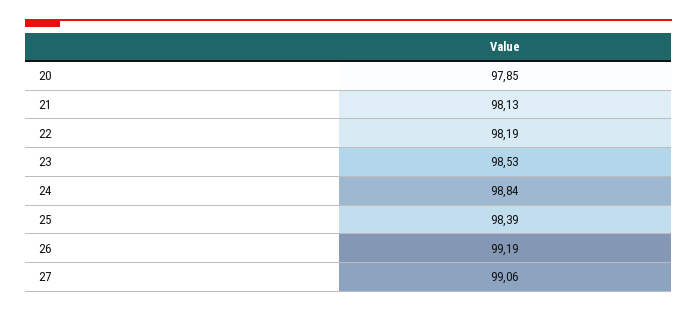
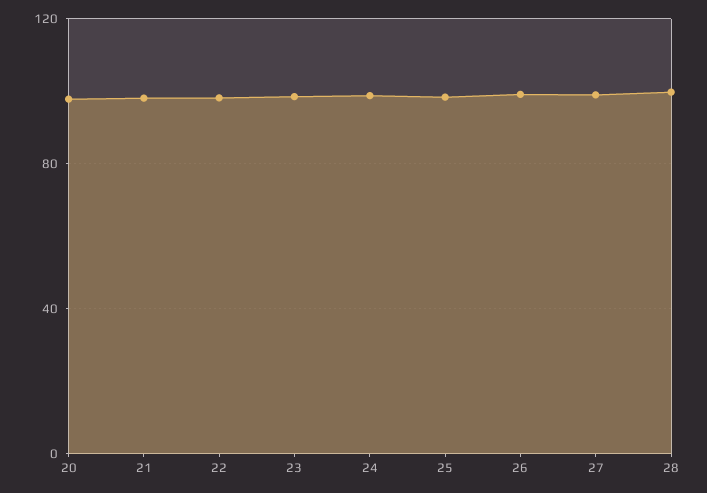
28: none -> 100

